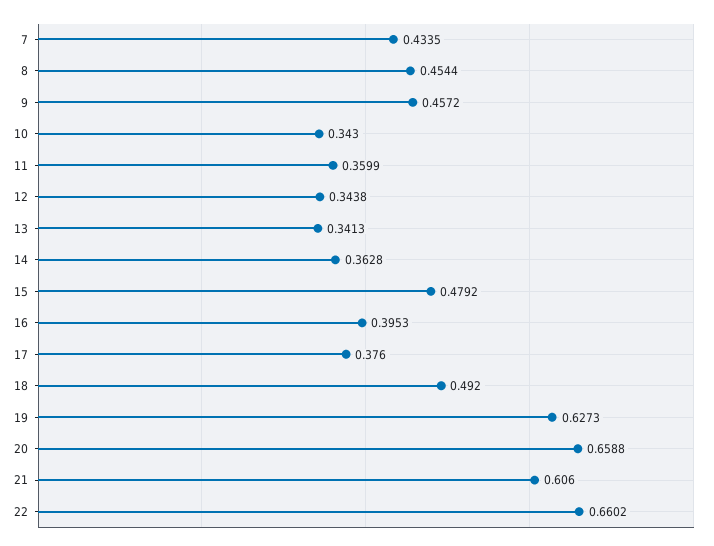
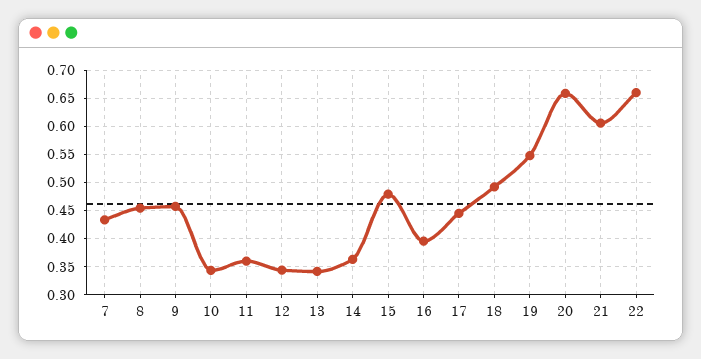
17: 0.376 -> 0.45
19: 0.6273 -> 0.55

